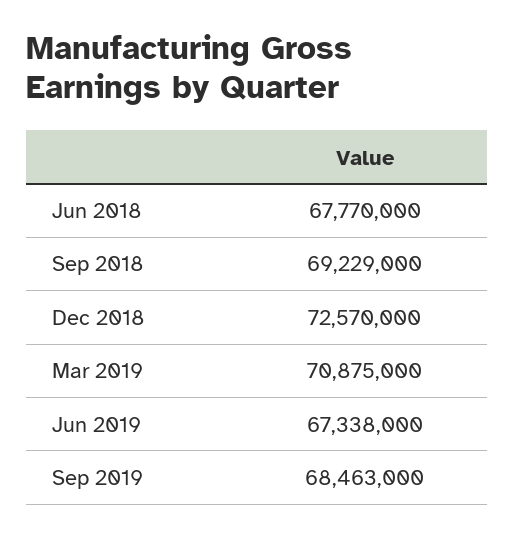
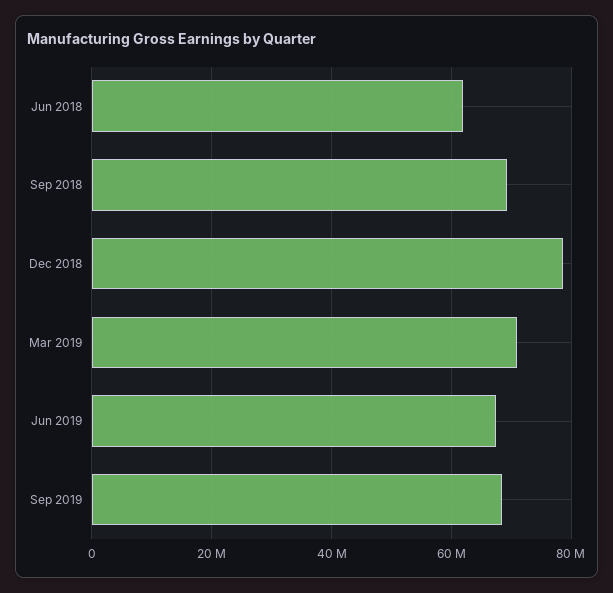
Jun 2018: 67770000 -> 62000000
Dec 2018: 72570000 -> 78000000

